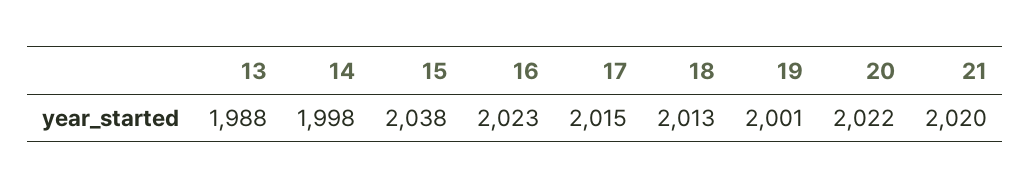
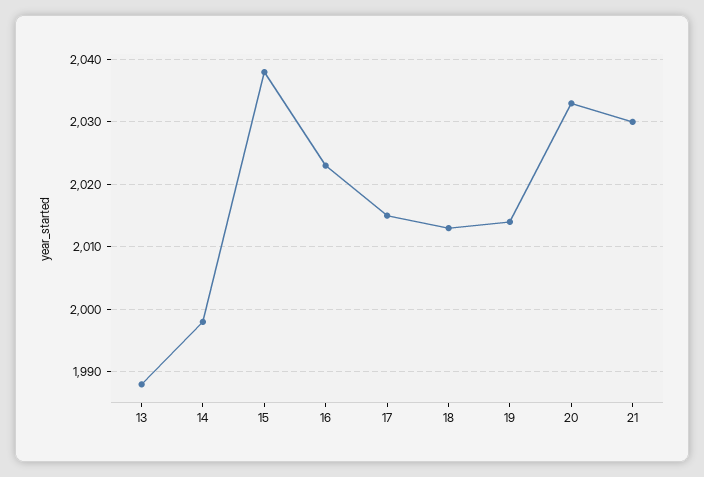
19: 2001 -> 2014
20: 2022 -> 2033
21: 2020 -> 2030

